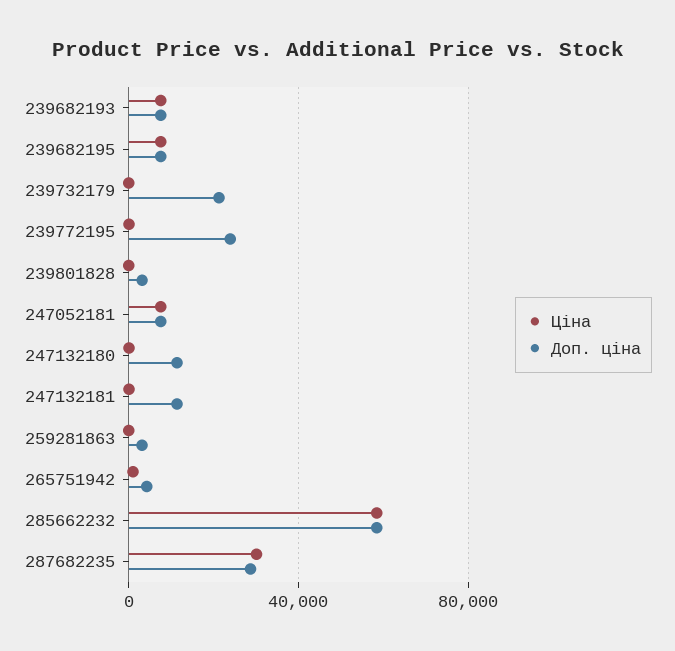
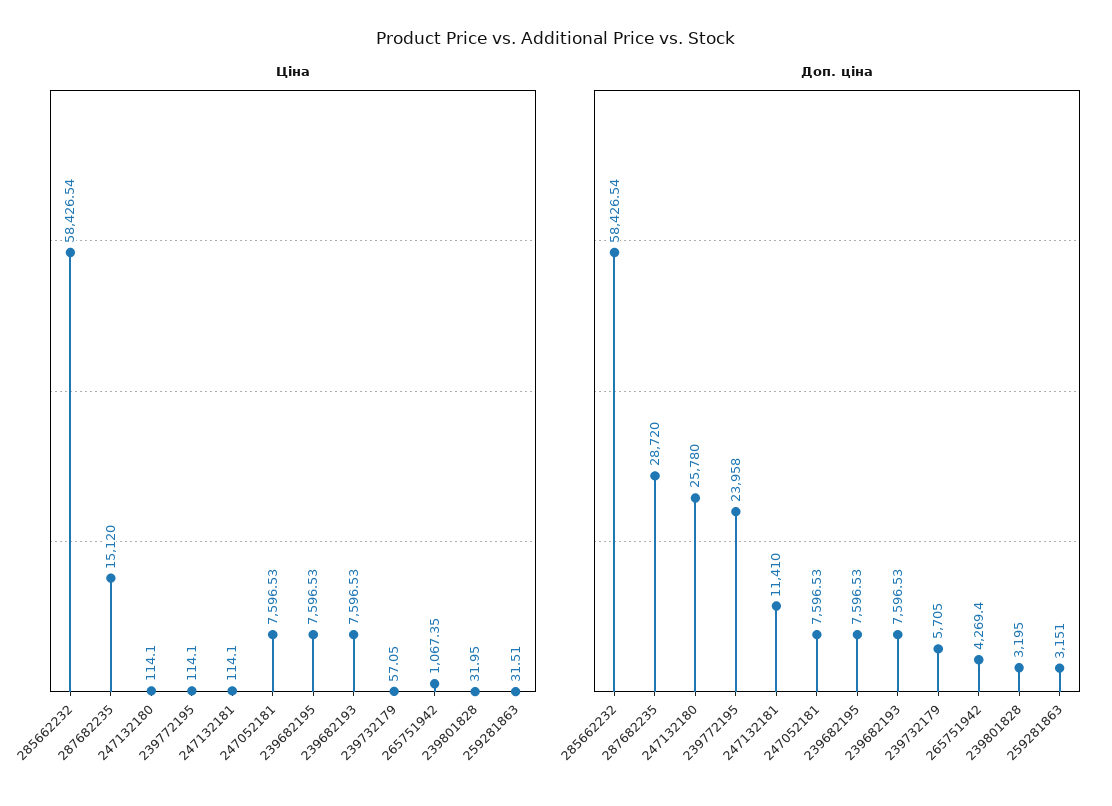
Доп. ціна, 239732179: 20000 -> 5705
Доп. ціна, 247132180: 10000 -> 25780
Ціна, 287682235: 30000 -> 15120

